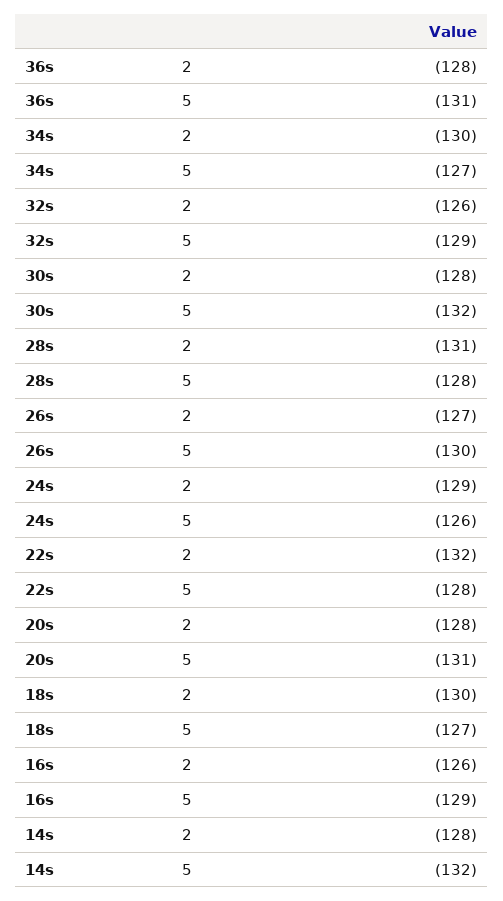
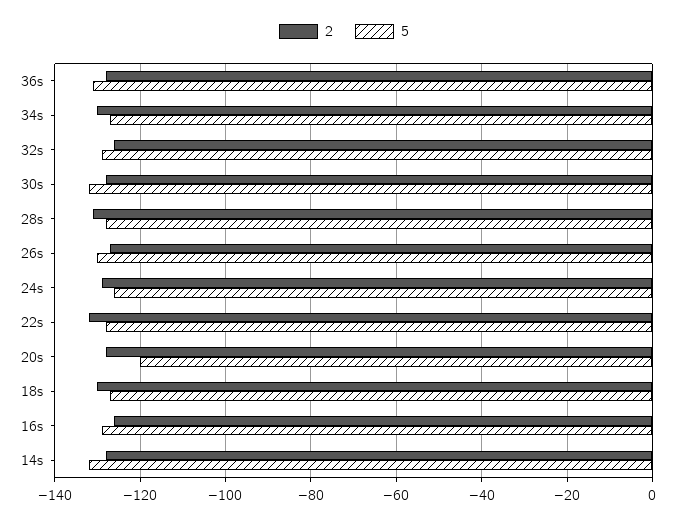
5, 20s: -131 -> -120

